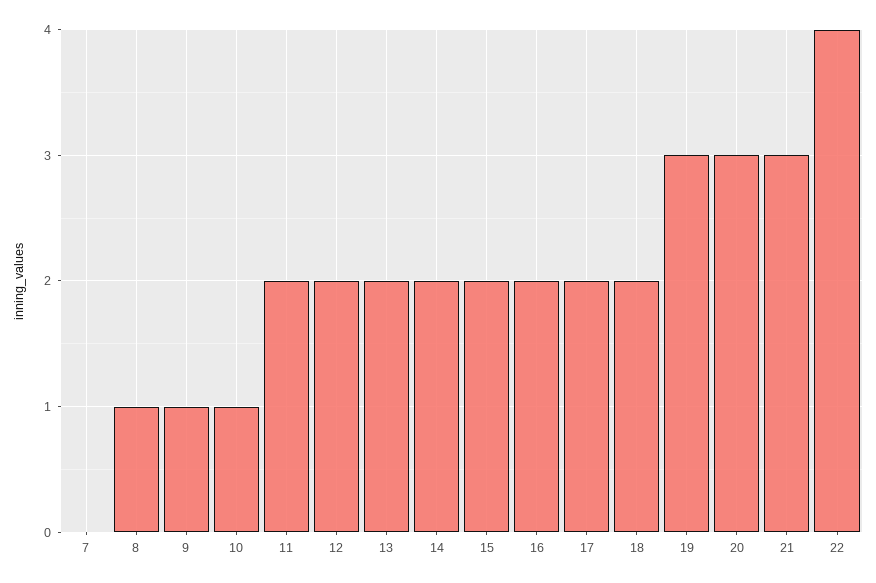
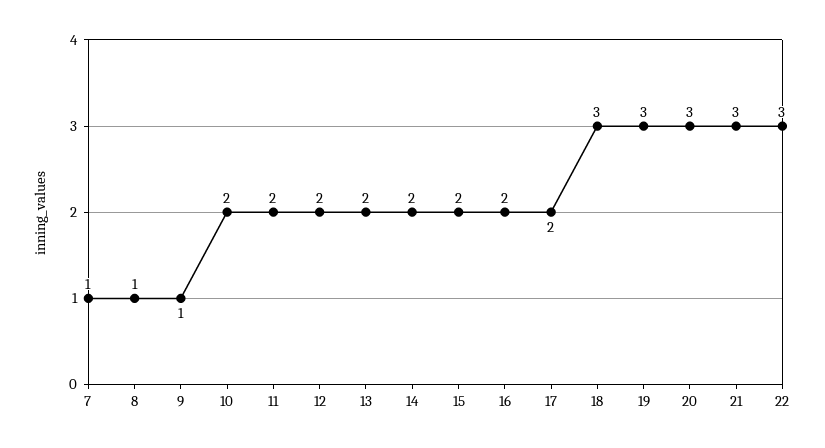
7: 0 -> 1
10: 1 -> 2
18: 2 -> 3
22: 4 -> 3

